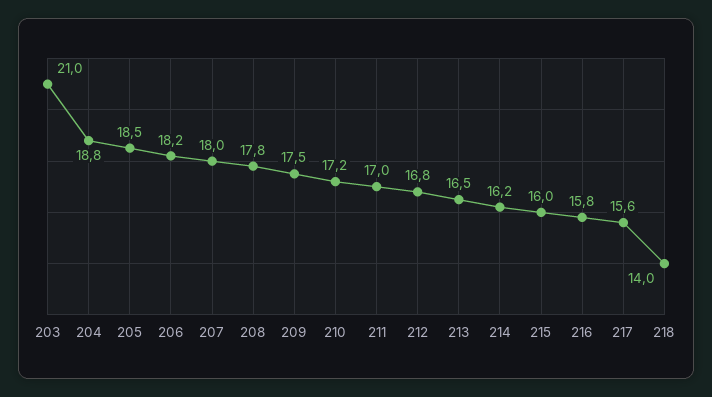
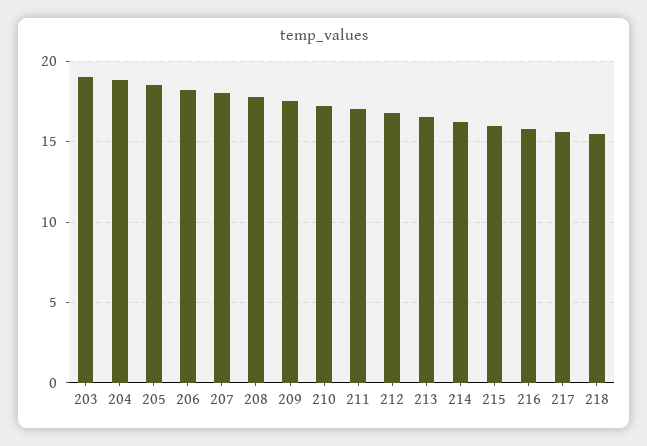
203: 21 -> 19
218: 14 -> 15.5

